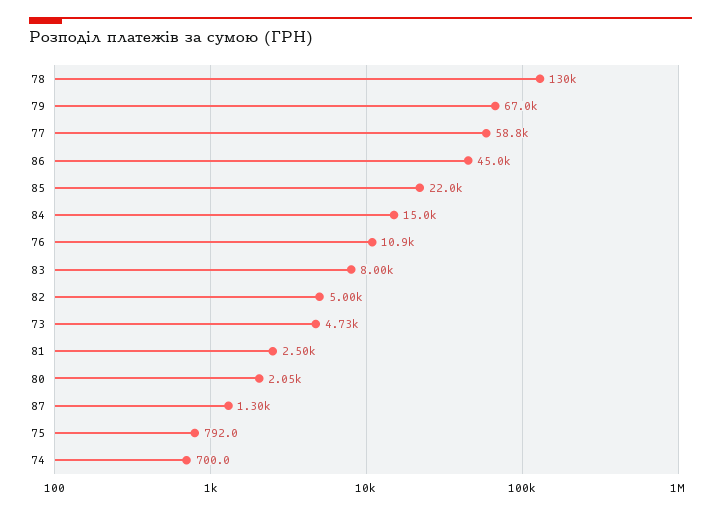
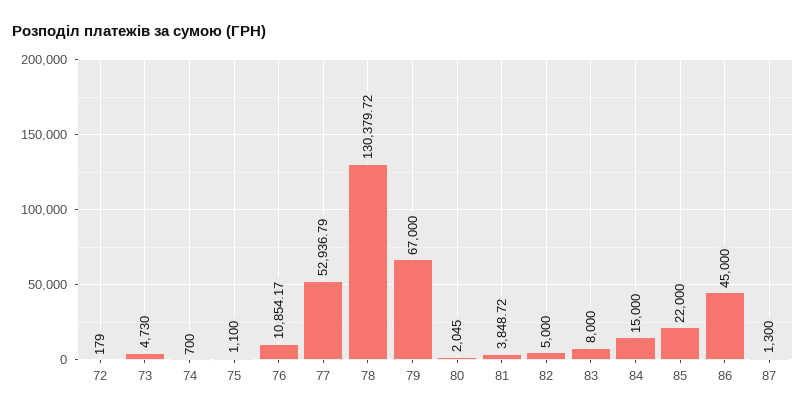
77: 58800 -> 52936.79
81: 2500 -> 3848.72
75: 792 -> 1100
72: none -> 179

